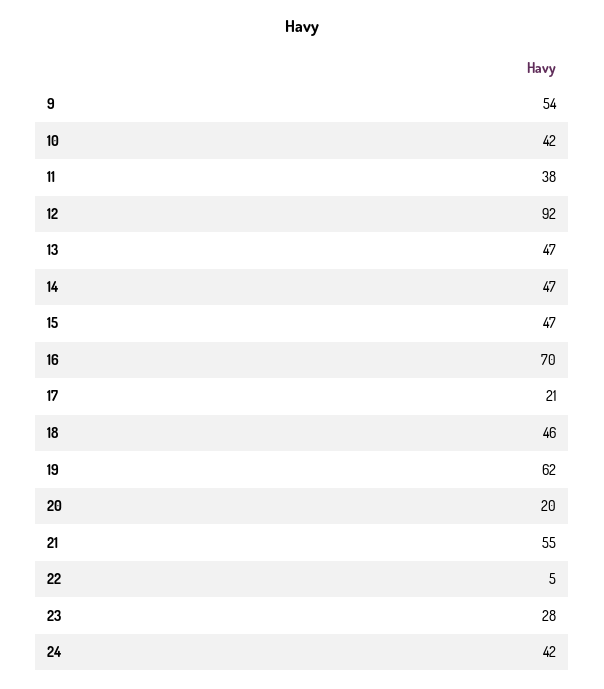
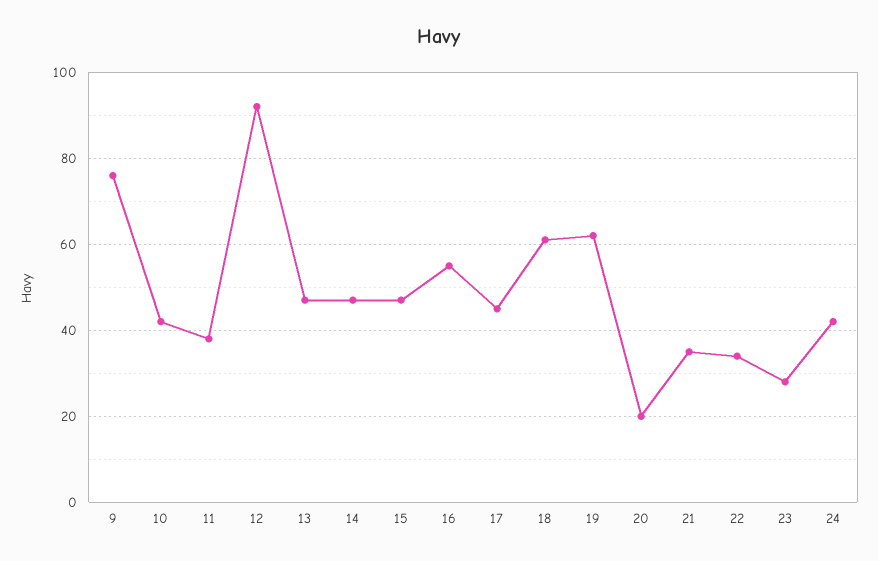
9: 54 -> 75
16: 70 -> 55
17: 21 -> 45
18: 46 -> 60
21: 55 -> 35
22: 5 -> 35

